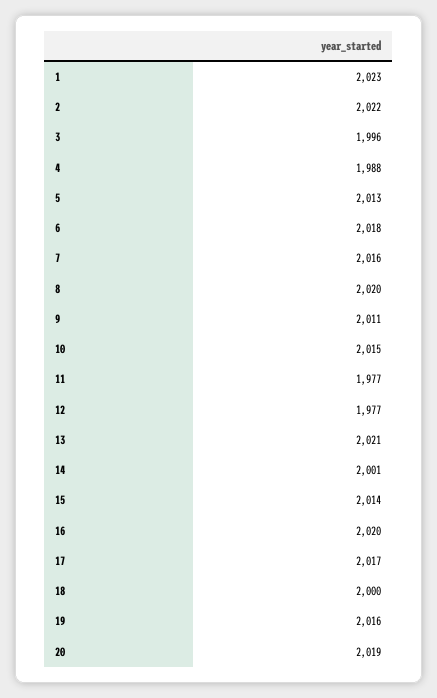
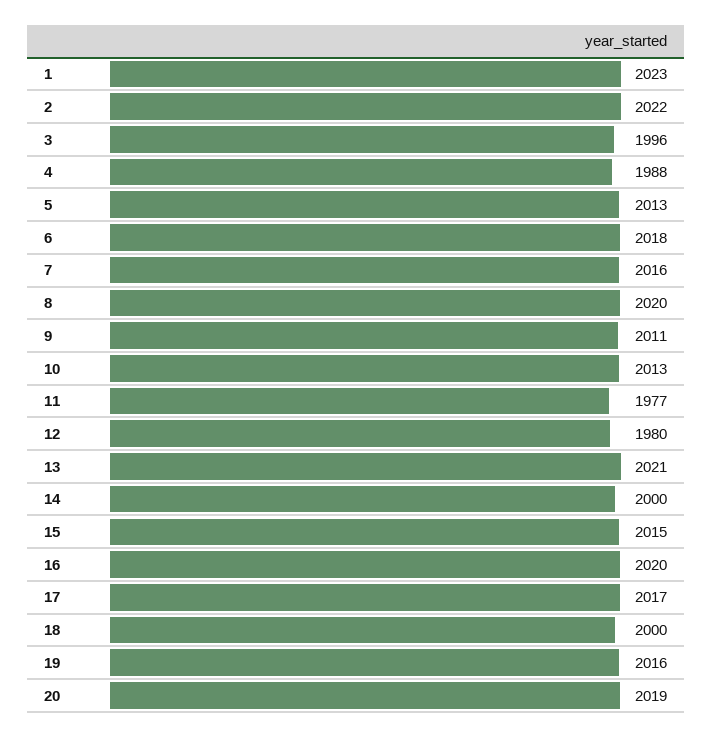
10: 2015 -> 2013
12: 1977 -> 1980
14: 2001 -> 2000
15: 2014 -> 2015

